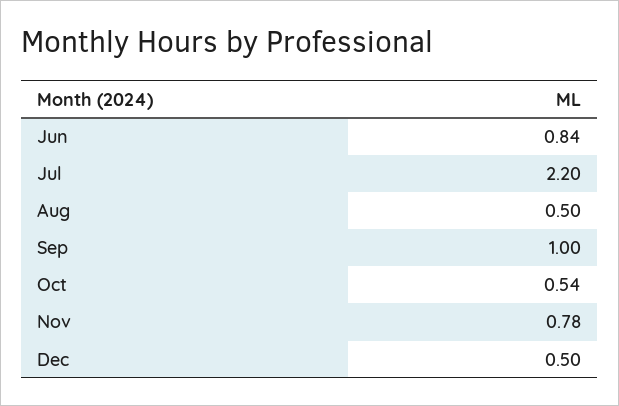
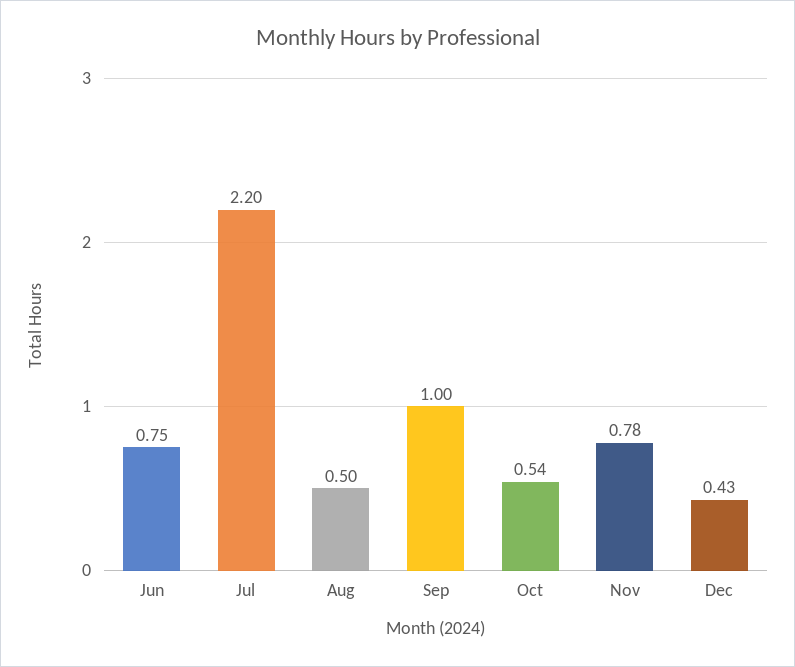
Jun: 0.84 -> 0.75
Dec: 0.5 -> 0.43

